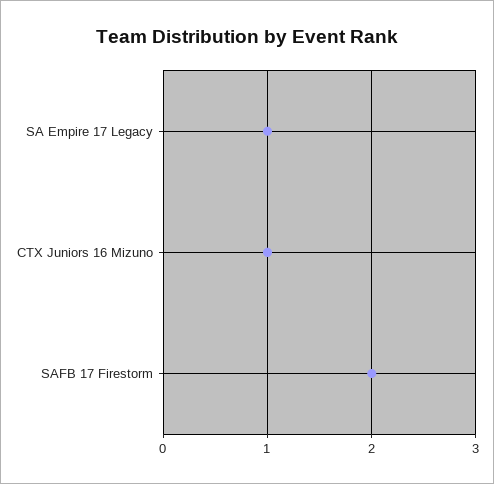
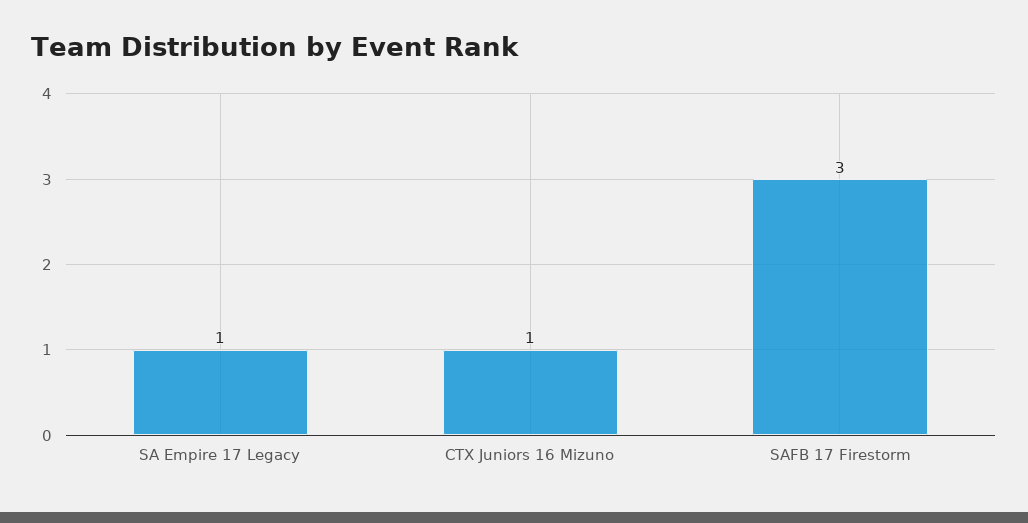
SAFB 17 Firestorm: 2 -> 3

